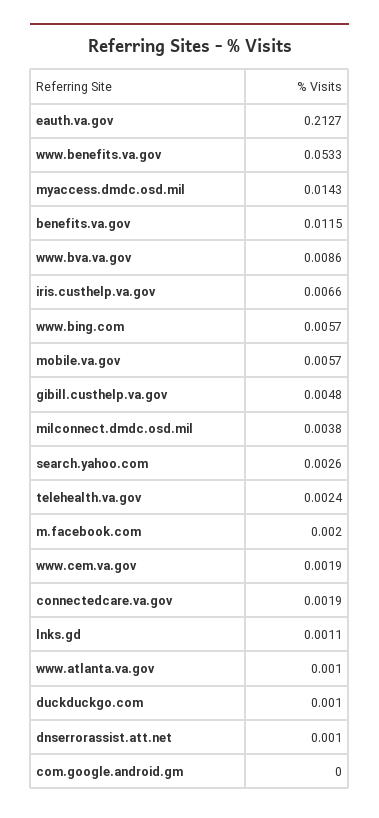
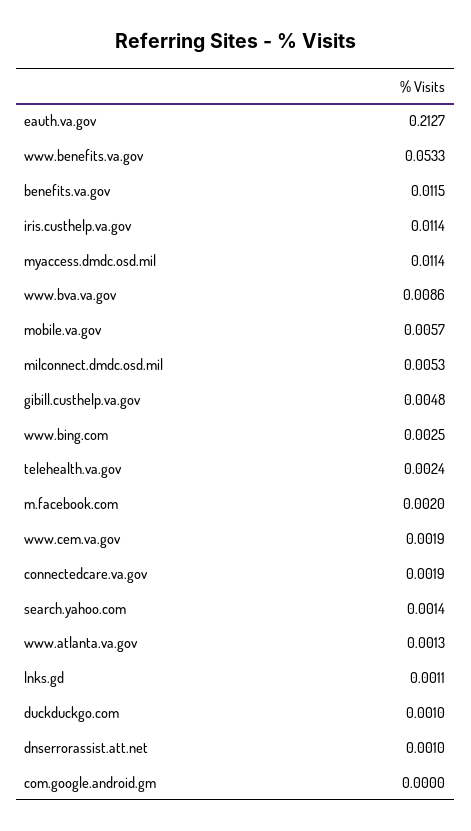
myaccess.dmdc.osd.mil: 0.0143 -> 0.0114
iris.custhelp.va.gov: 0.0066 -> 0.0114
www.bing.com: 0.0057 -> 0.0025
milconnect.dmdc.osd.mil: 0.0038 -> 0.0053
search.yahoo.com: 0.0026 -> 0.0014
www.atlanta.va.gov: 0.001 -> 0.0013

